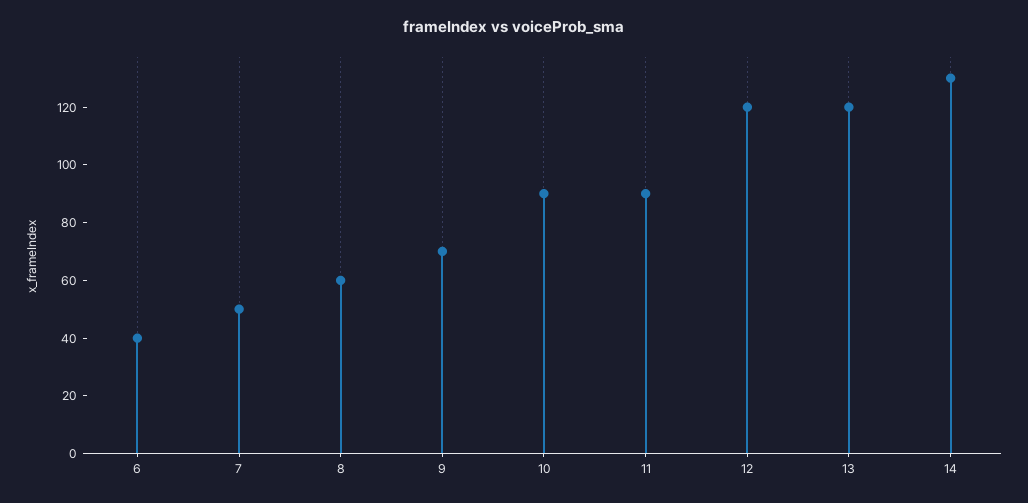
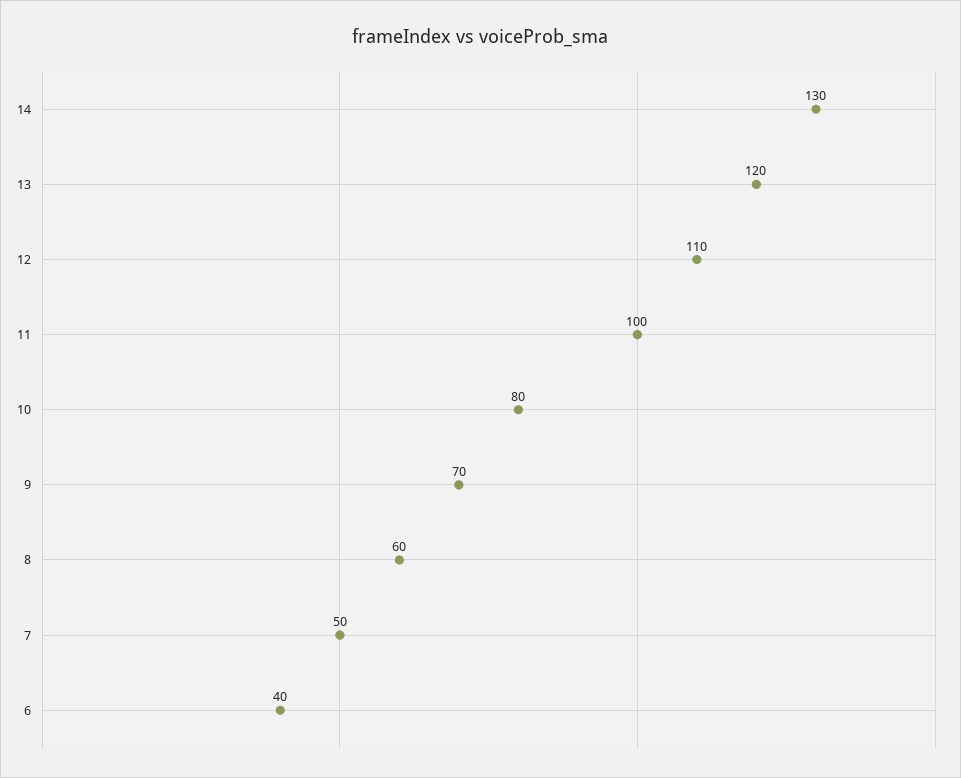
10: 90 -> 80
11: 90 -> 100
12: 120 -> 110

